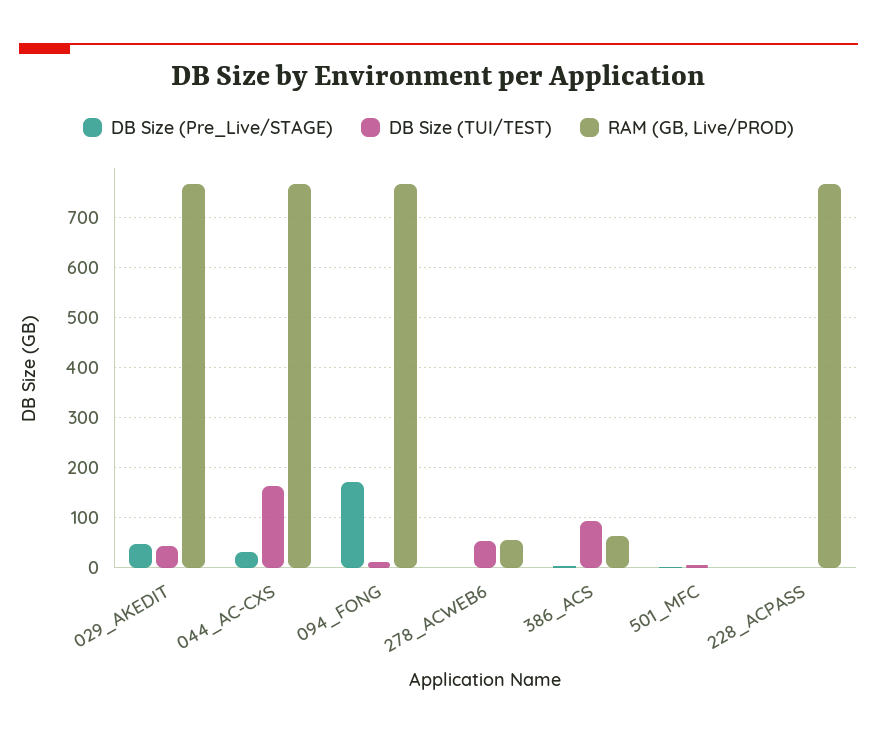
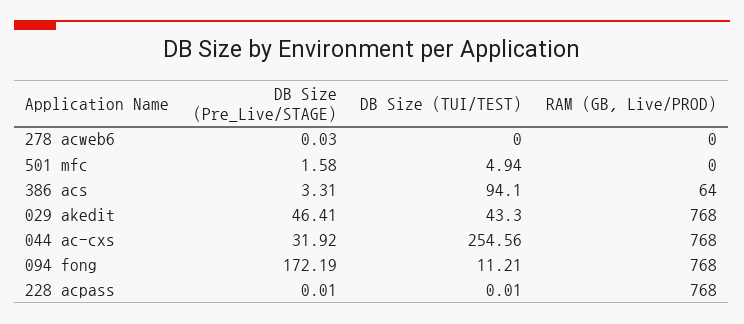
DB Size (TUI/TEST), 044_AC-CXS: 160 -> 254.56
DB Size (TUI/TEST), 278_ACWEB6: 60 -> 0
RAM (GB, Live/PROD), 278_ACWEB6: 60 -> 0

